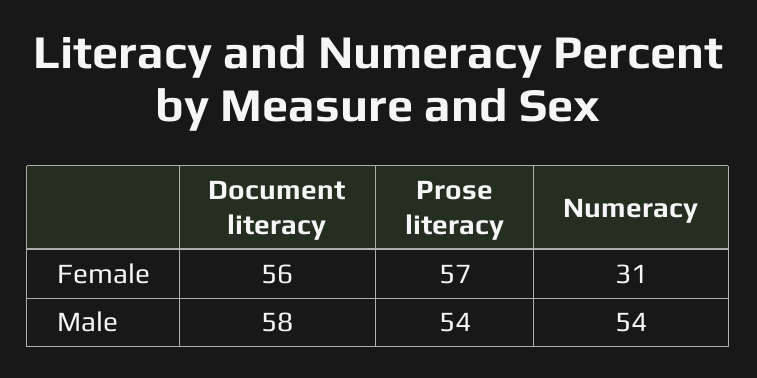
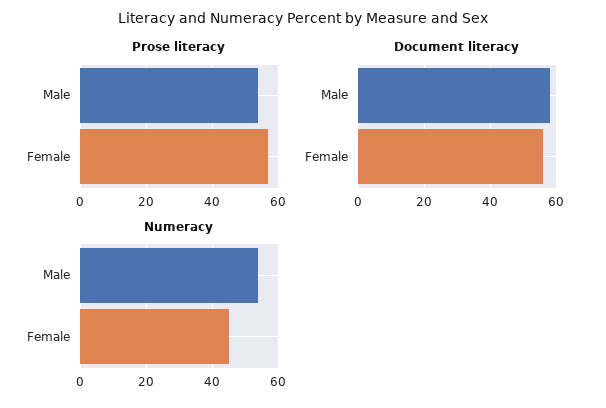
Numeracy, Female: 31 -> 45

